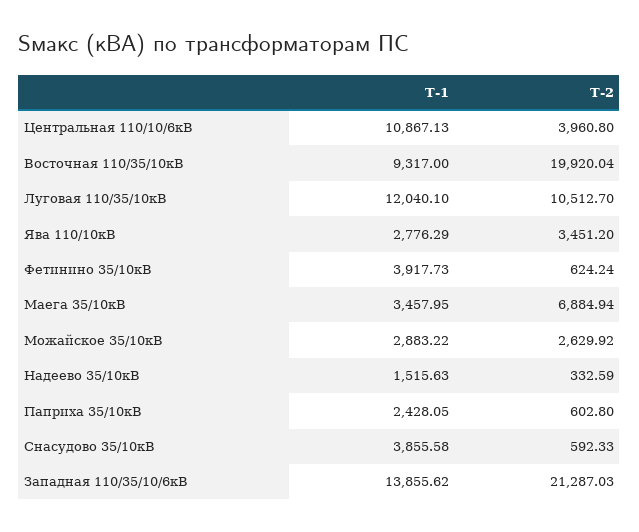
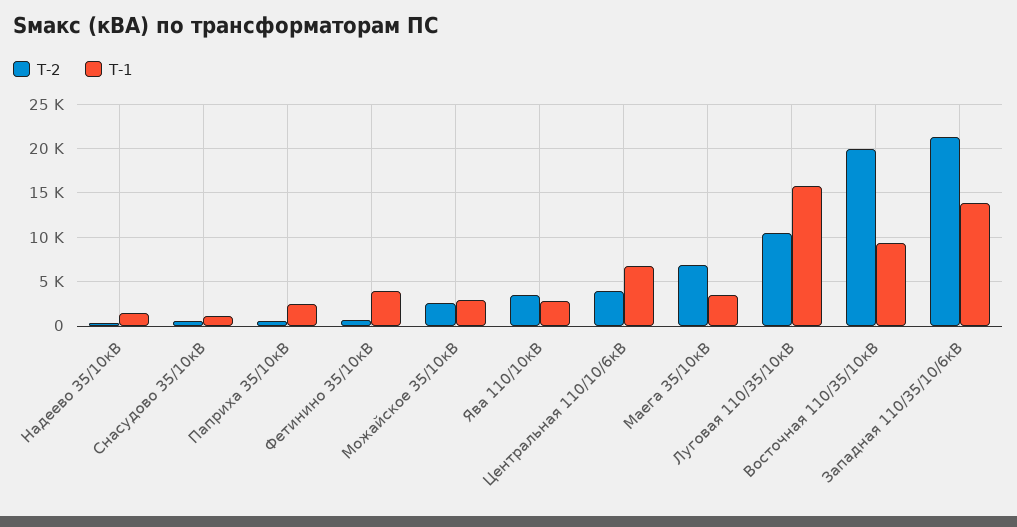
Т-1, Центральная 110/10/6кВ: 10867.13 -> 7000
Т-1, Луговая 110/35/10кВ: 12040.1 -> 16000
Т-1, Снасудово 35/10кВ: 3855.58 -> 1000

